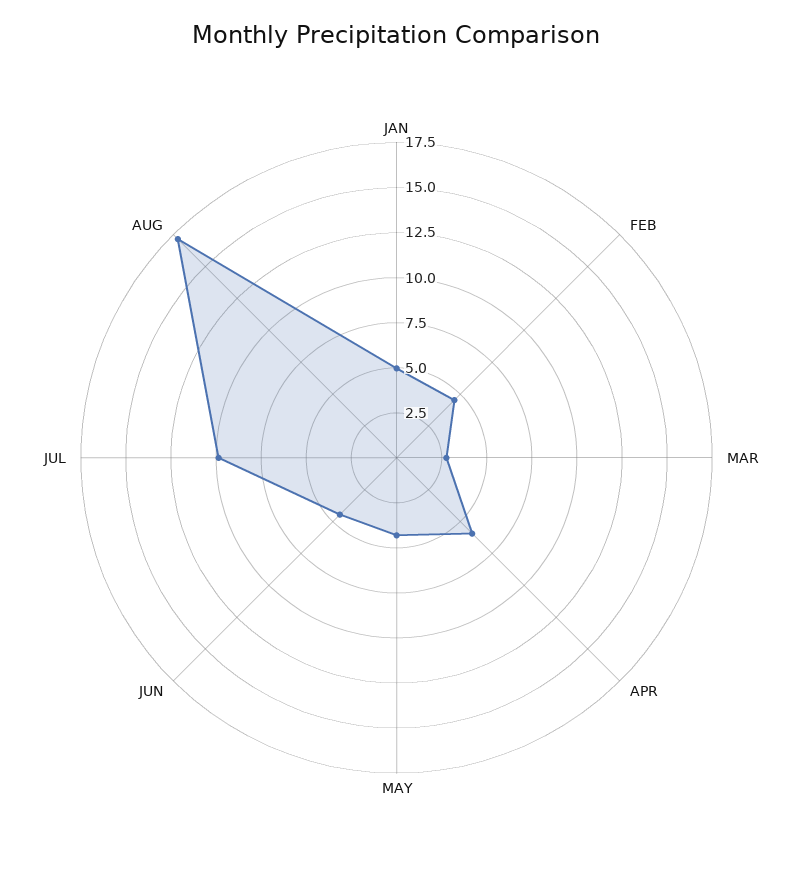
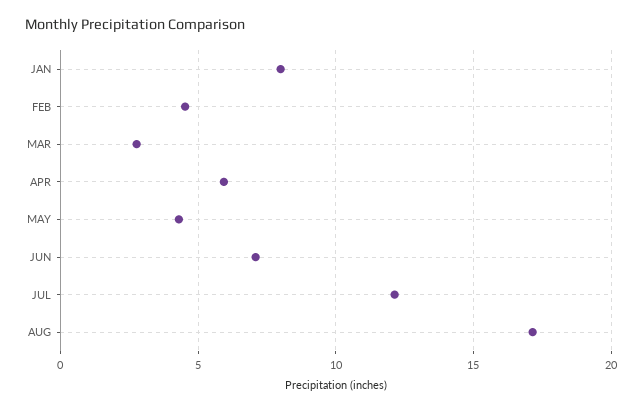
JAN: 5 -> 8
JUN: 4.5 -> 7
JUL: 10 -> 12

